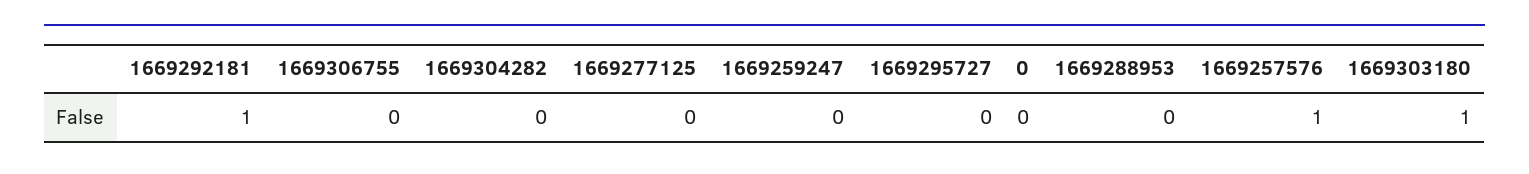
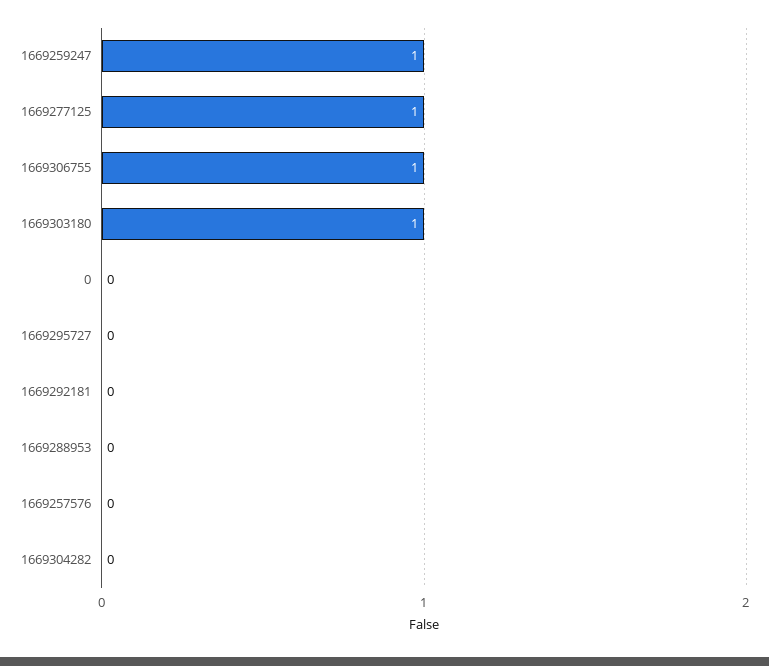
1669292181: 1 -> 0
1669306755: 0 -> 1
1669277125: 0 -> 1
1669259247: 0 -> 1
1669257576: 1 -> 0

